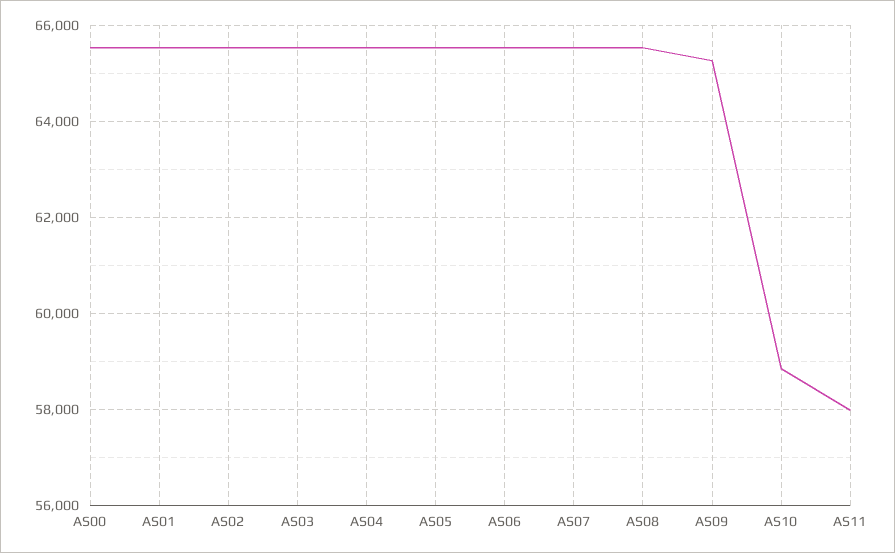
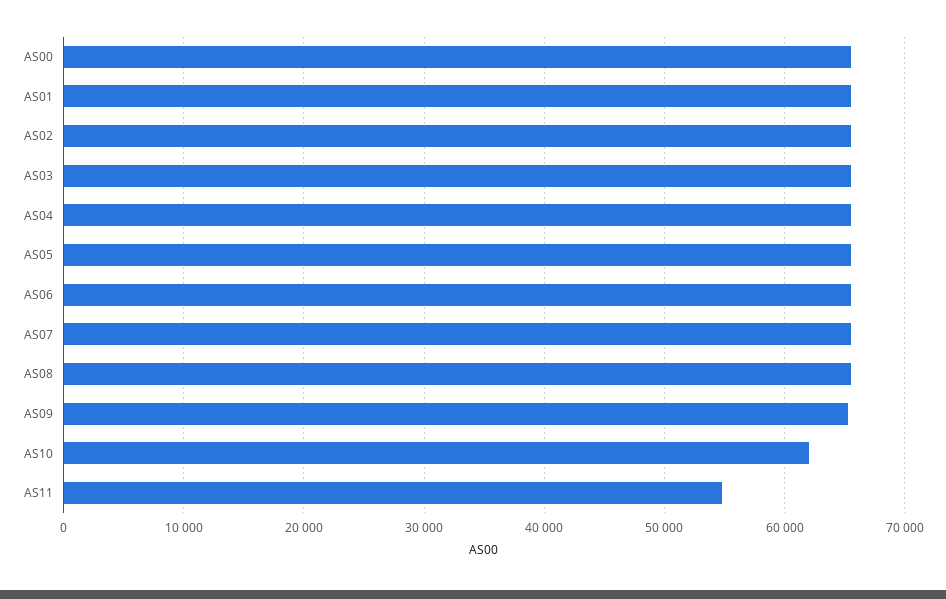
AS10: 58800 -> 62000
AS11: 58000 -> 55000

